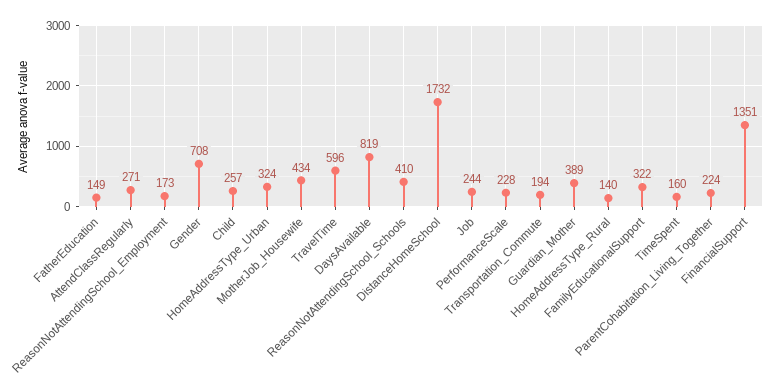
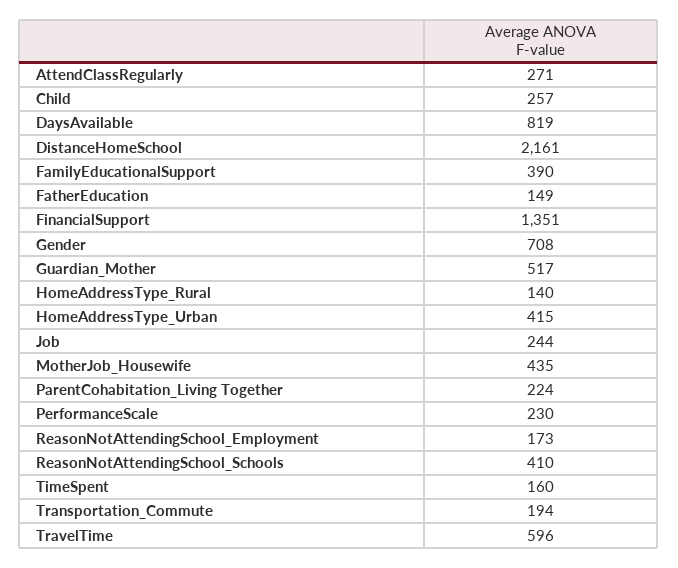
HomeAddressType_Urban: 324 -> 415
MotherJob_Housewife: 434 -> 435
DistanceHomeSchool: 1732 -> 2161
PerformanceScale: 228 -> 230
Guardian_Mother: 389 -> 517
FamilyEducationalSupport: 322 -> 390

